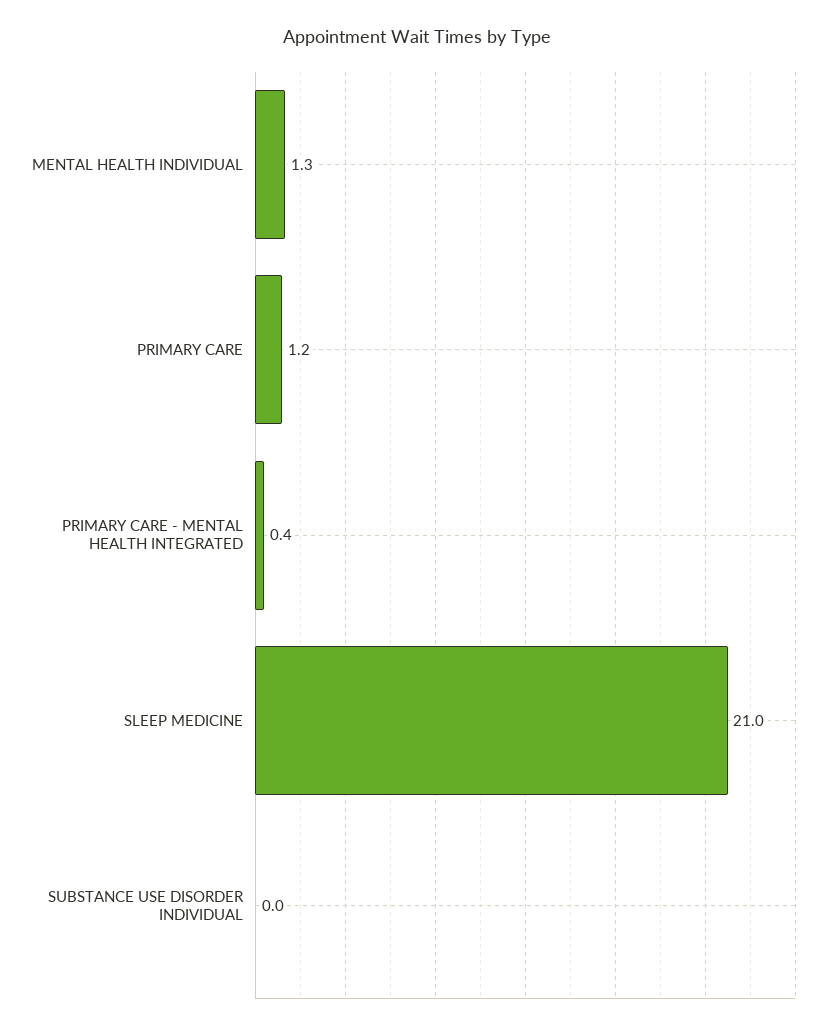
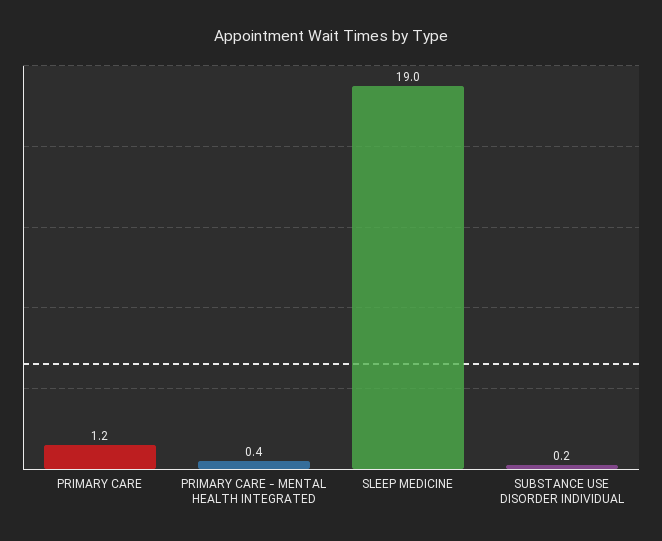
MENTAL HEALTH INDIVIDUAL: 1.3 -> none
SLEEP MEDICINE: 21 -> 19
SUBSTANCE USE DISORDER INDIVIDUAL: 0 -> 0.2

